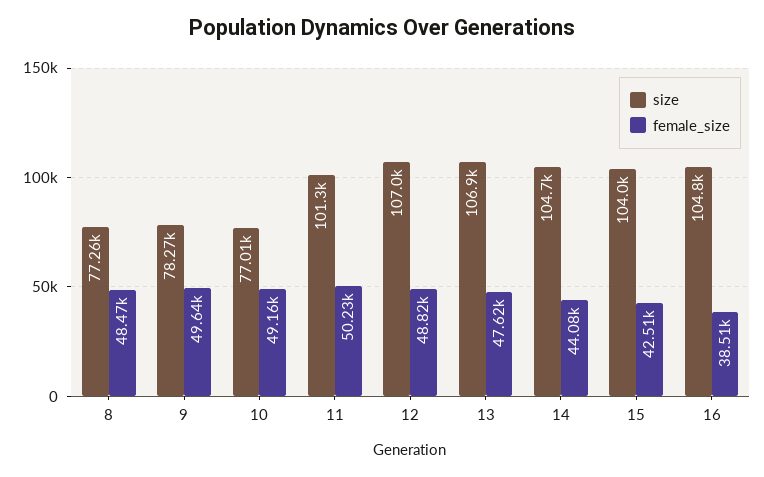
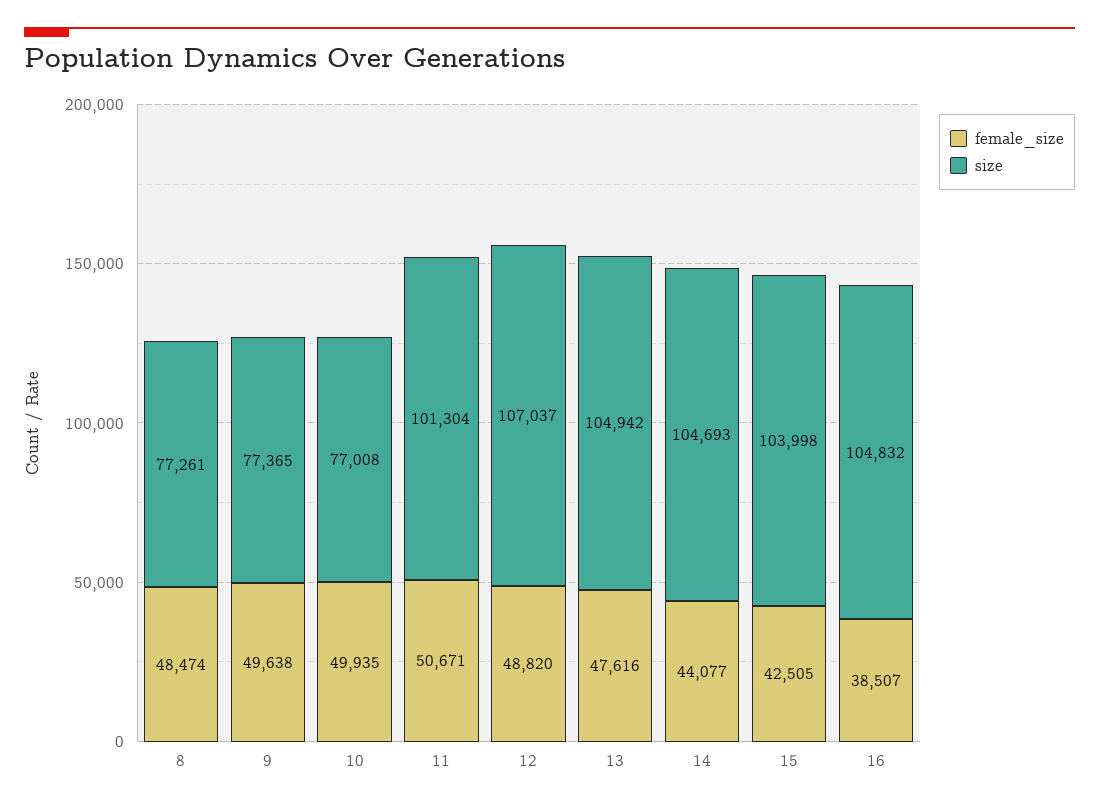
size, 9: 78270 -> 77365
female_size, 10: 49160 -> 49935
female_size, 11: 50230 -> 50671
size, 13: 106900 -> 104942

